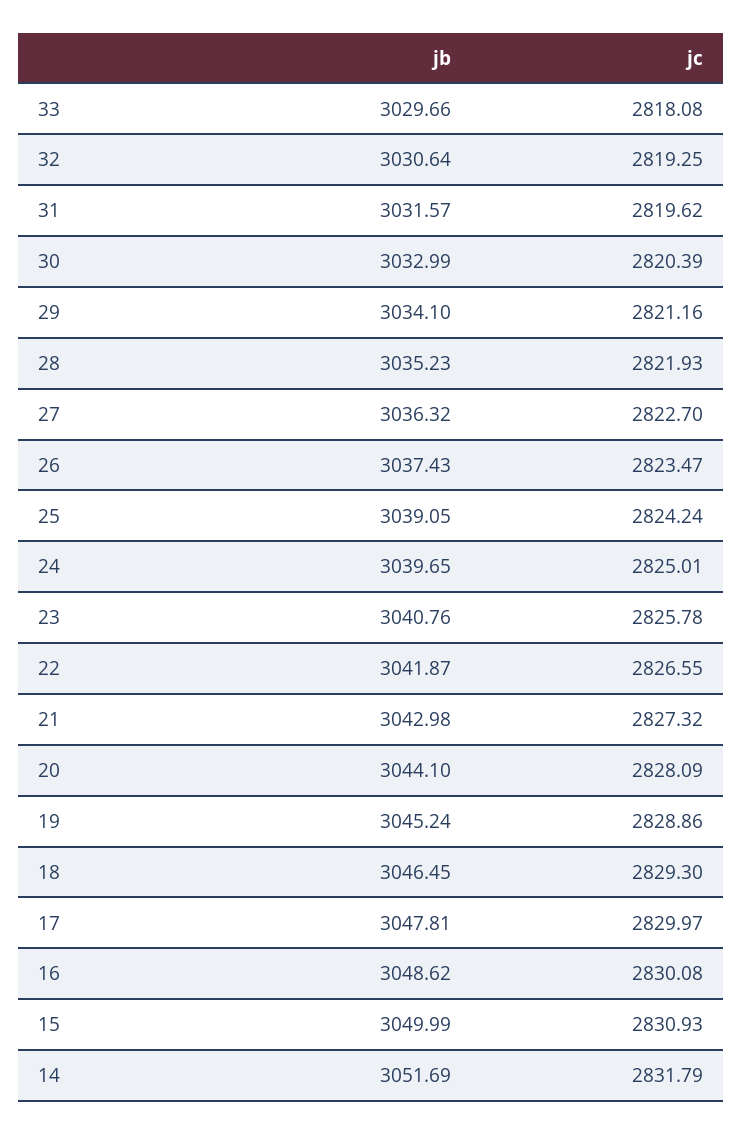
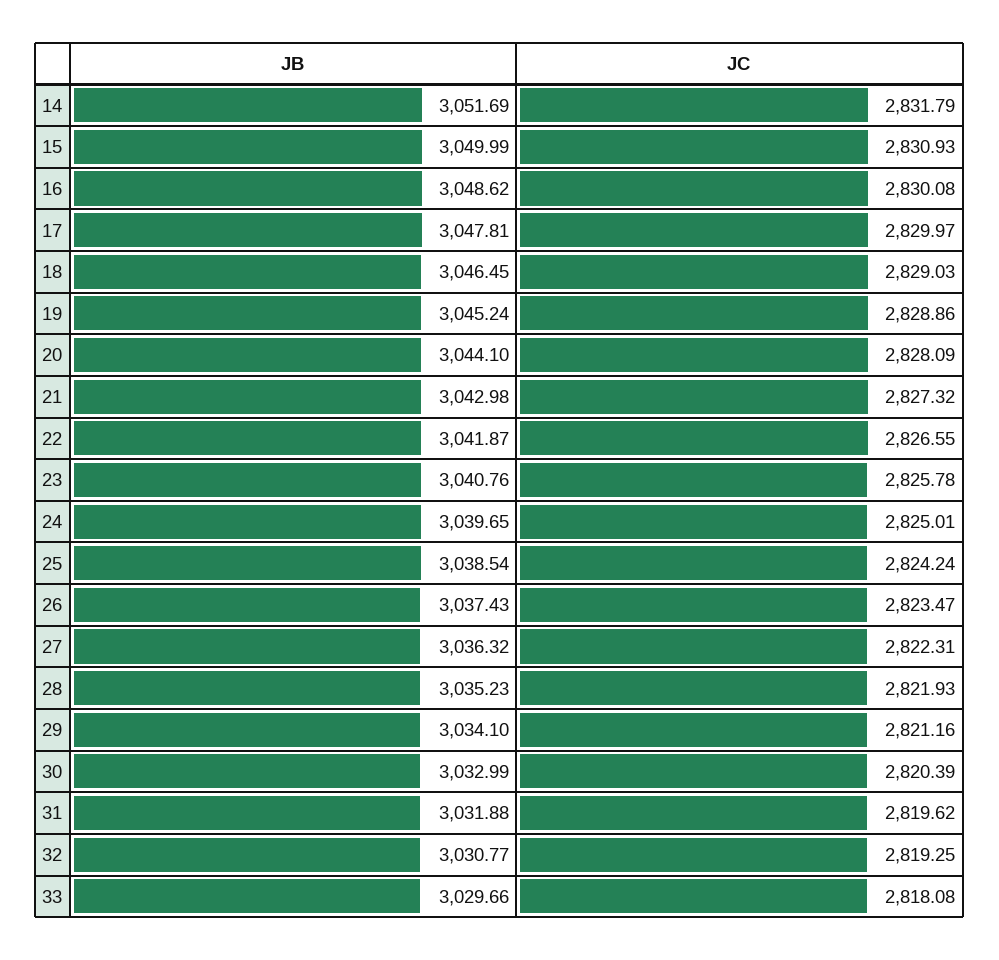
jb, 32: 3030.64 -> 3030.77
jb, 31: 3031.57 -> 3031.88
jc, 27: 2822.7 -> 2822.31
jb, 25: 3039.05 -> 3038.54
jc, 18: 2829.3 -> 2829.03

